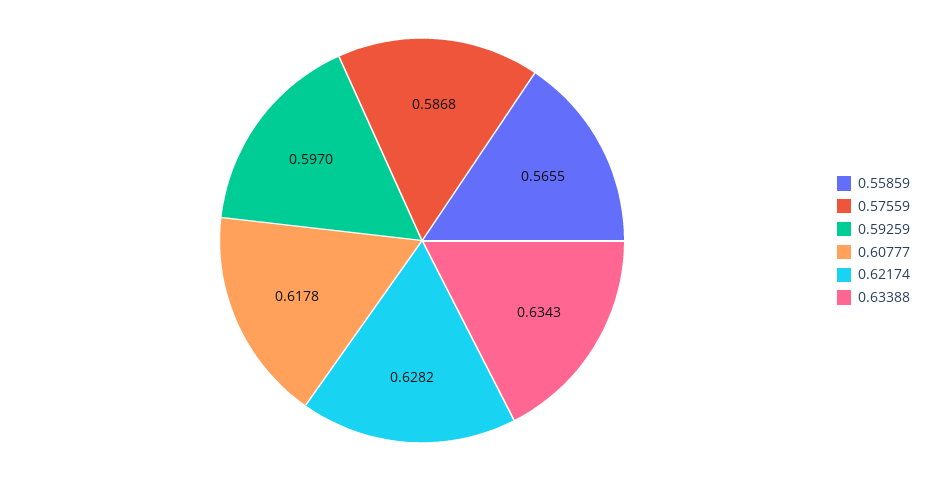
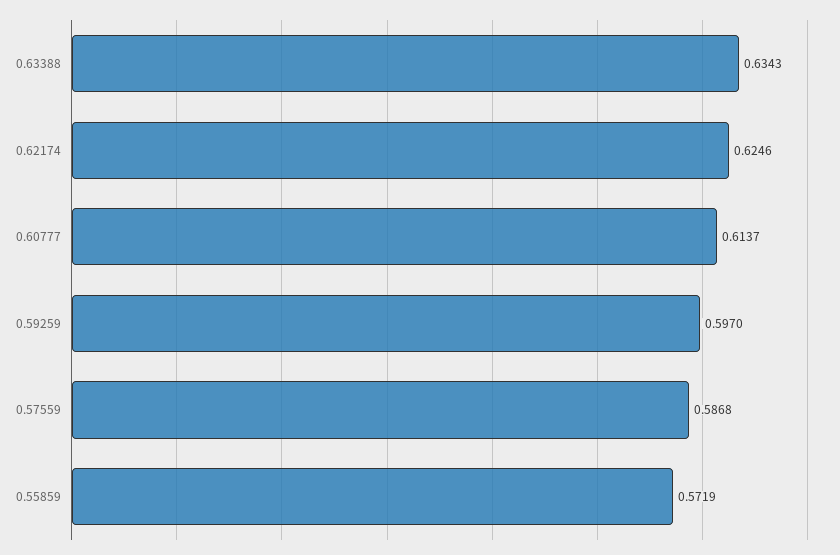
0.55859: 0.5655 -> 0.5719
0.60777: 0.6178 -> 0.6137
0.62174: 0.6282 -> 0.6246

